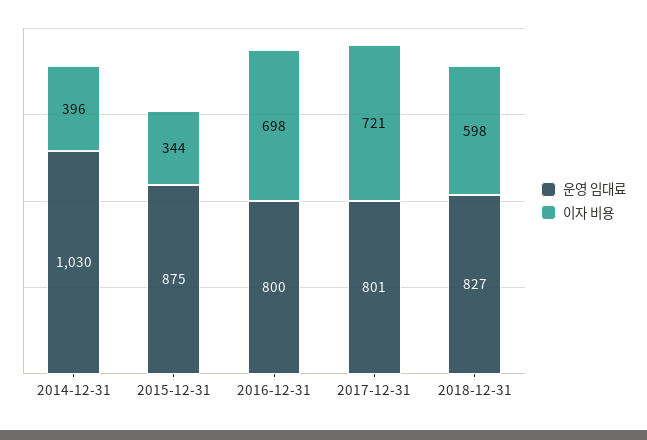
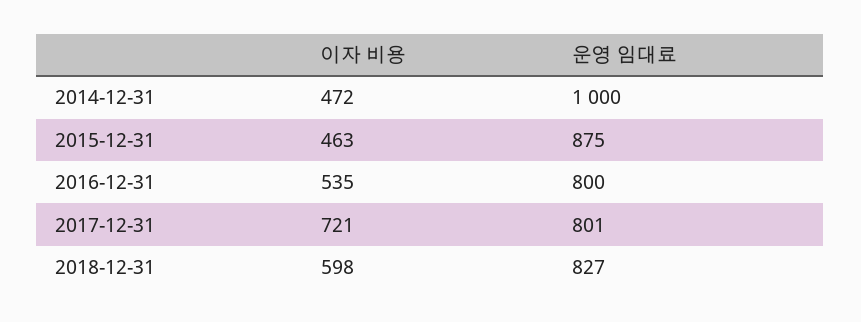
운영 임대료, 2014-12-31: 1030 -> 1000
이자 비용, 2014-12-31: 396 -> 472
이자 비용, 2015-12-31: 344 -> 463
이자 비용, 2016-12-31: 698 -> 535

